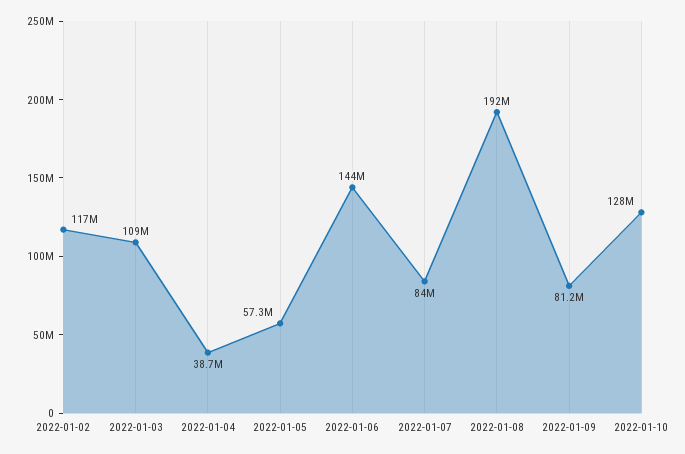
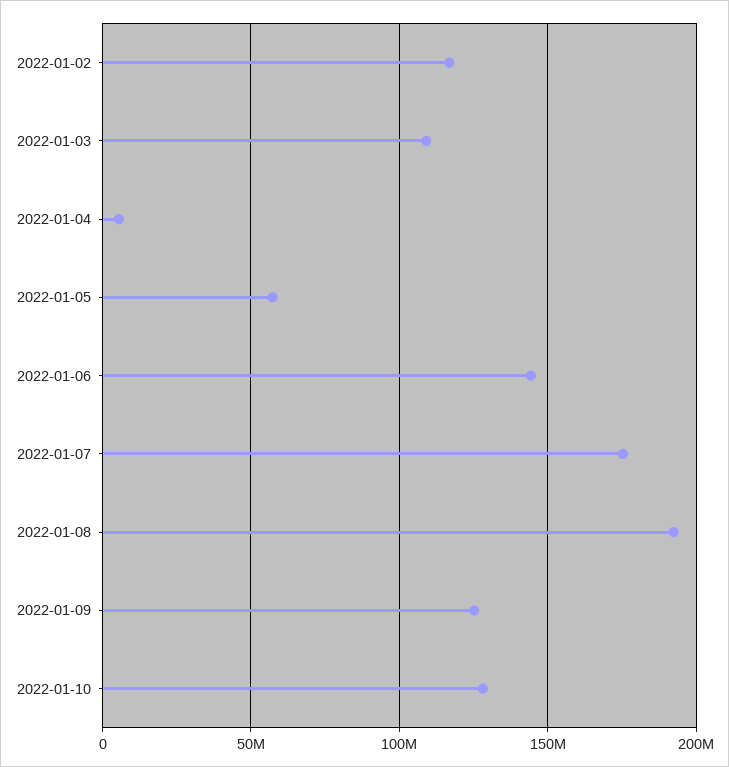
2022-01-04: 38700000 -> 5000000
2022-01-07: 84000000 -> 175000000
2022-01-09: 81200000 -> 125000000

